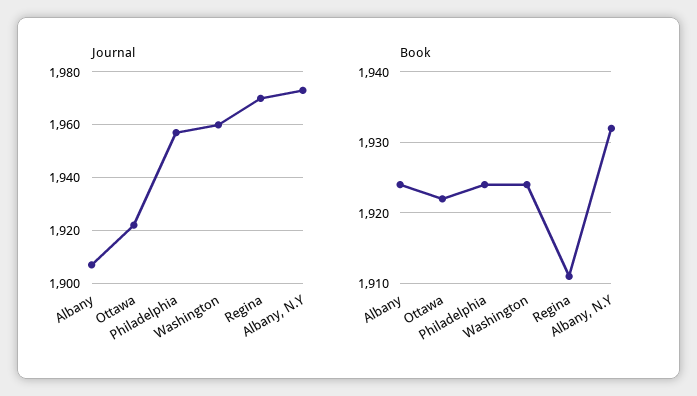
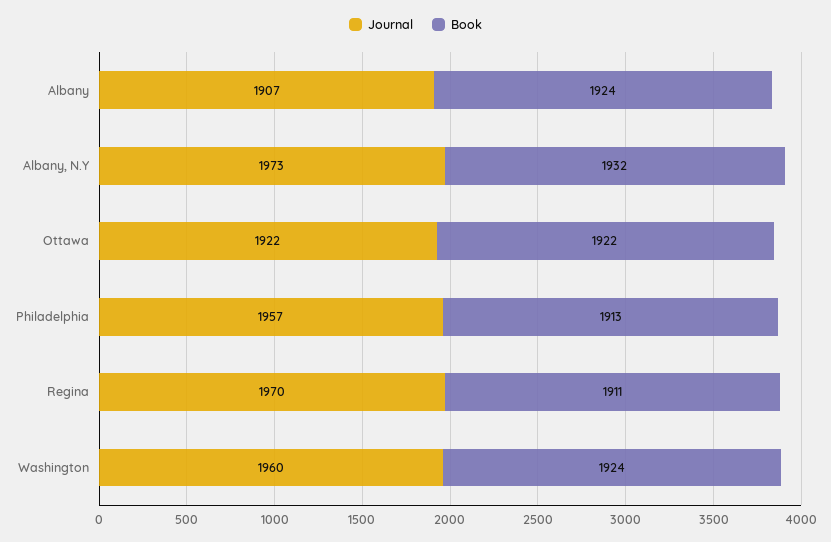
Book, Philadelphia: 1924 -> 1913

